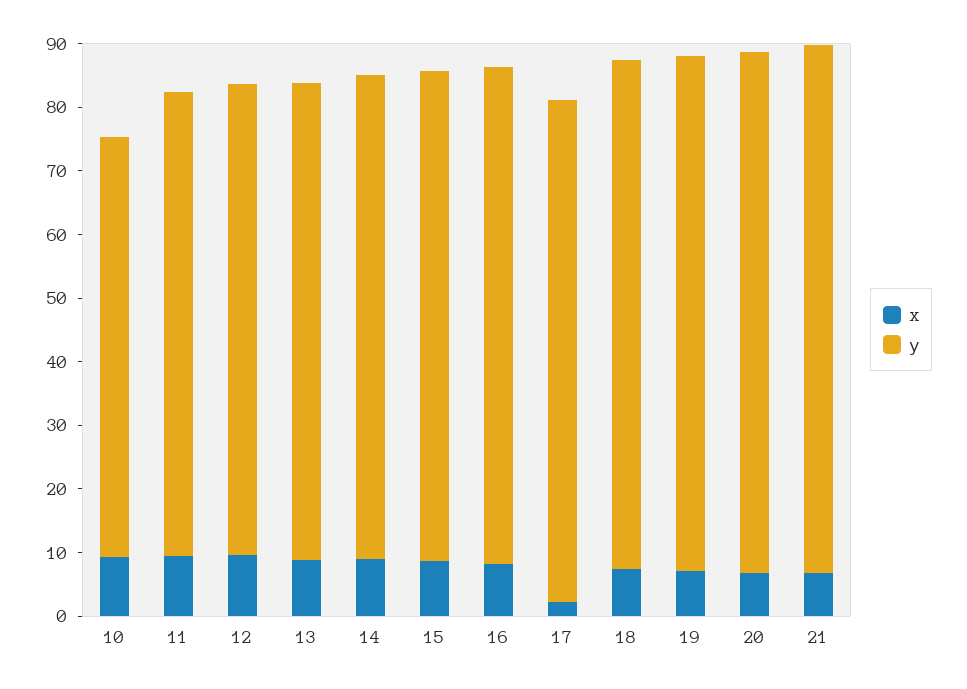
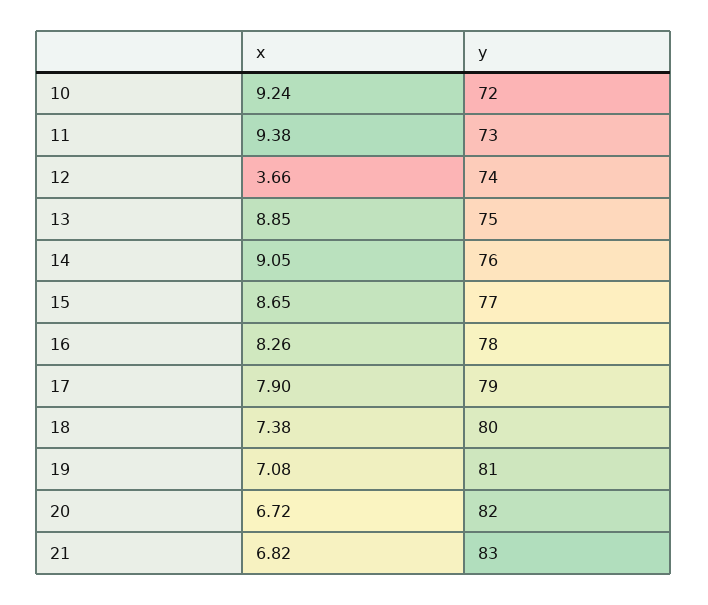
y, 10: 66 -> 72
x, 12: 10 -> 3.66
x, 17: 2 -> 7.9

